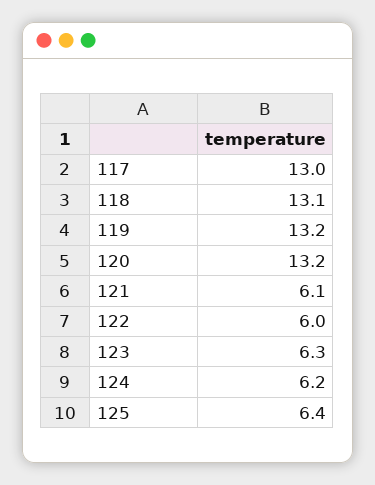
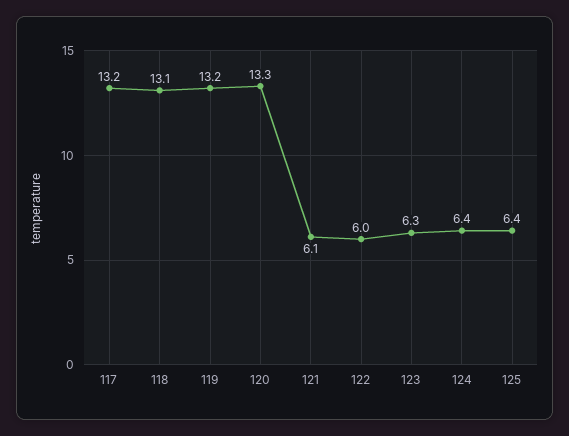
117: 13 -> 13.2
120: 13.2 -> 13.3
124: 6.2 -> 6.4

